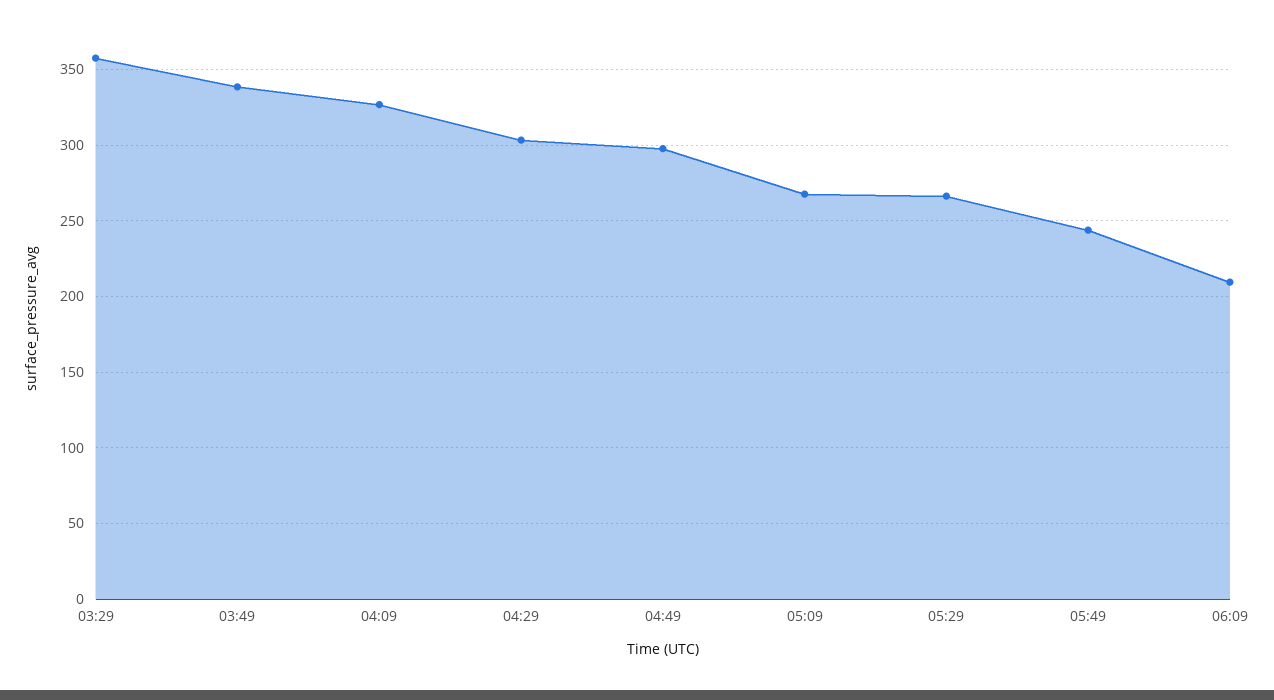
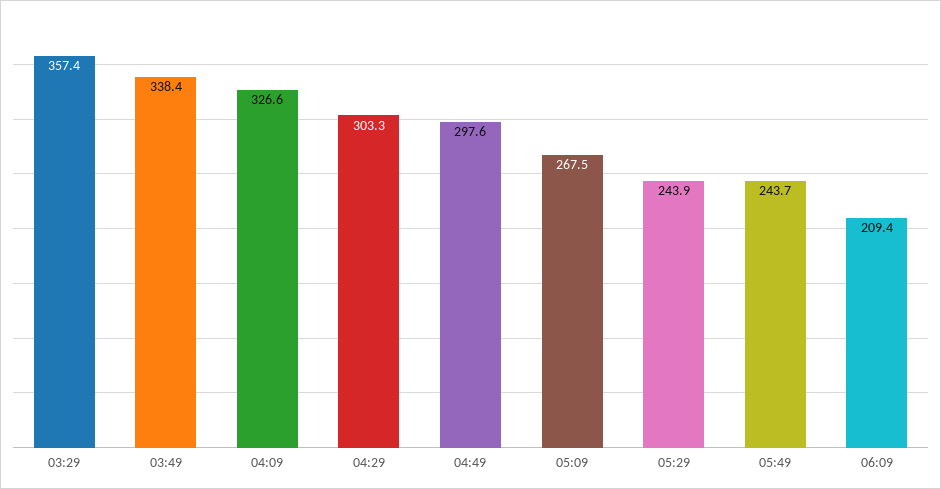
05:29: 265 -> 243.9

